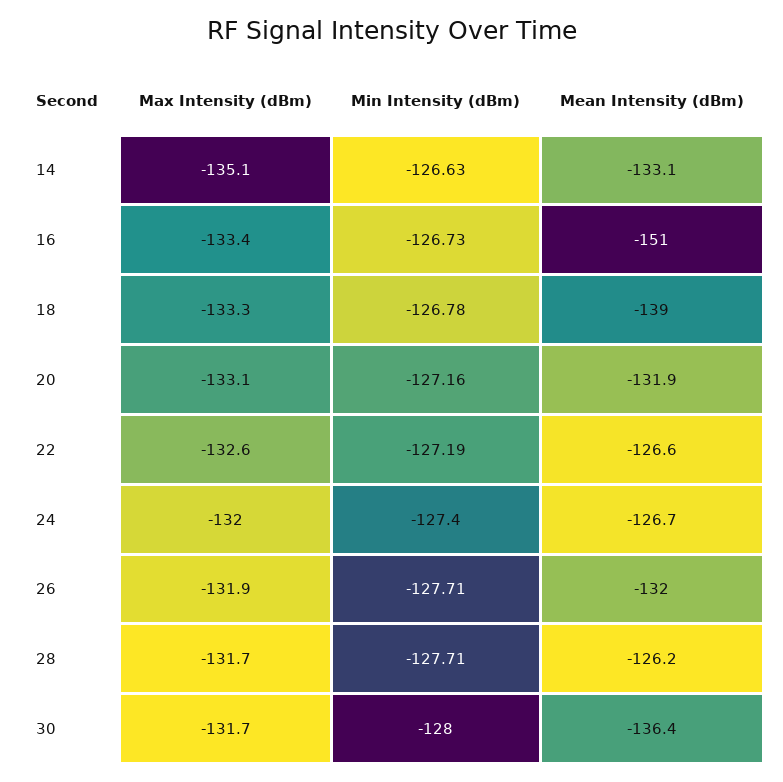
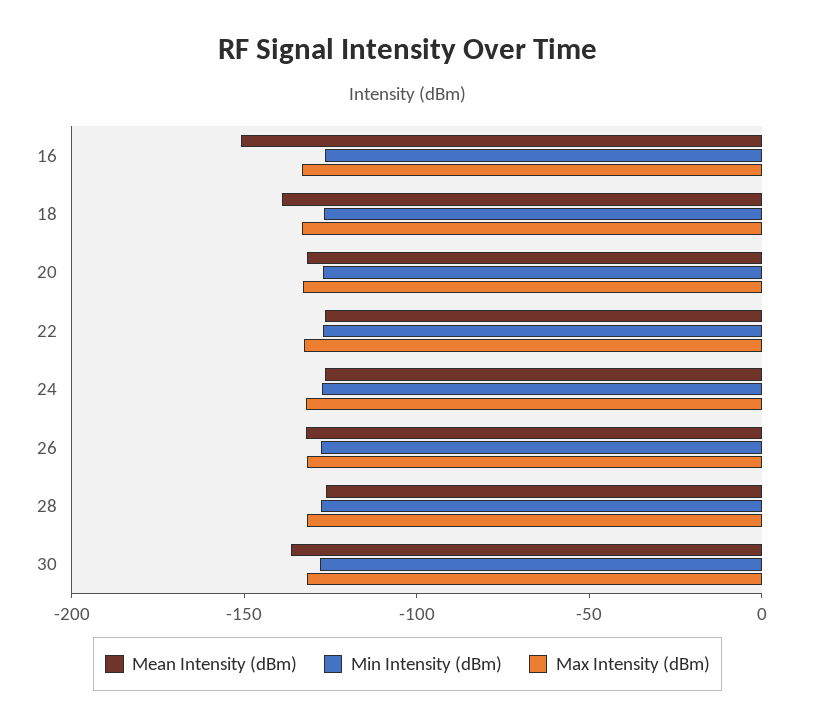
Max Intensity (dBm), 14: -135.1 -> none
Min Intensity (dBm), 14: -126.63 -> none
Mean Intensity (dBm), 14: -133.1 -> none

